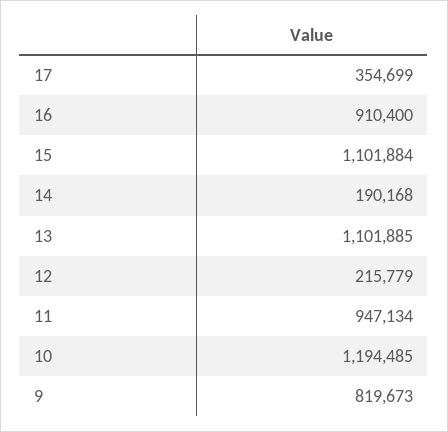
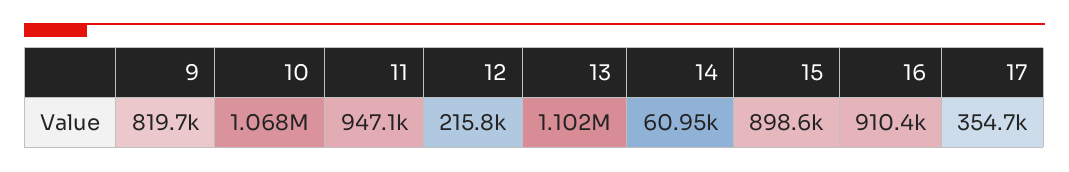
15: 1101884 -> 898600
14: 190168 -> 60950
10: 1194485 -> 1068000

